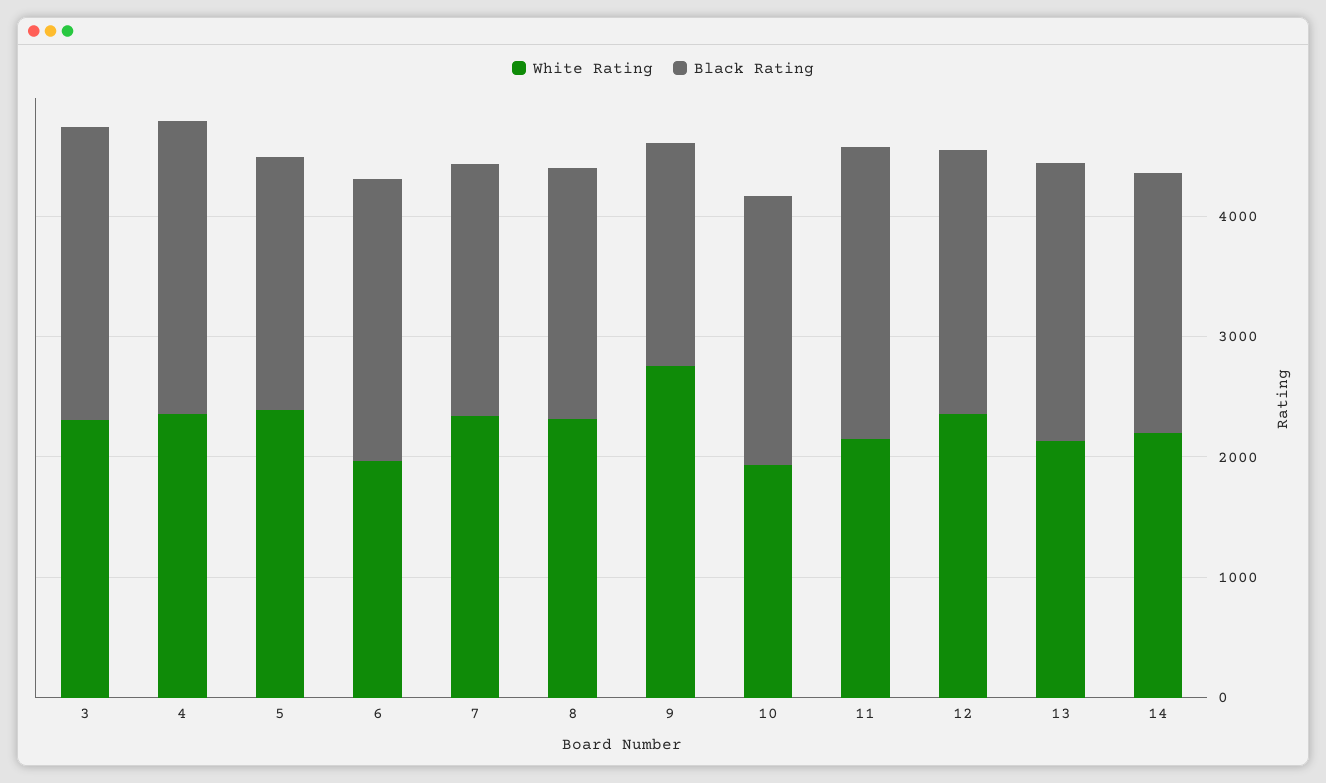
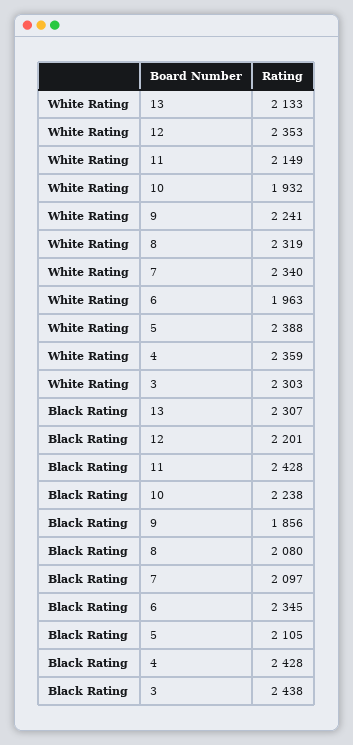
White Rating, 9: 2800 -> 2241
White Rating, 14: 2200 -> none
Black Rating, 14: 2200 -> none

